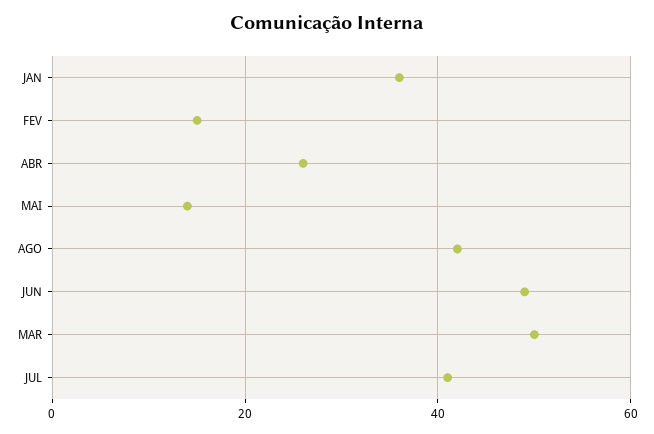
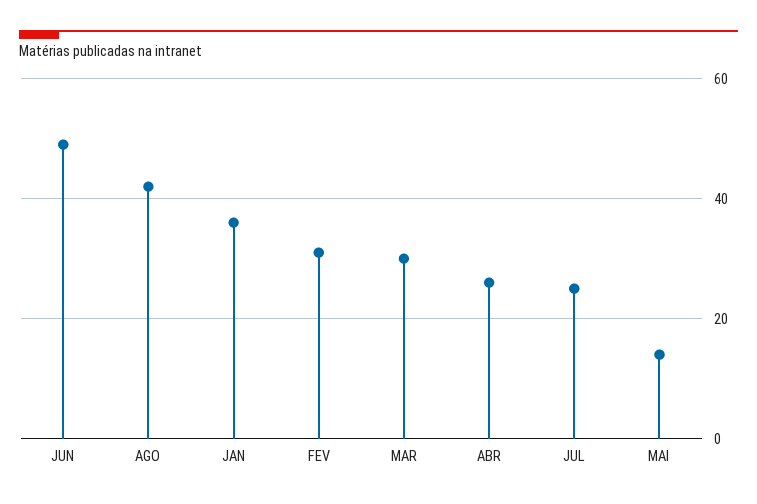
FEV: 15 -> 30
MAR: 50 -> 30
JUL: 40 -> 25

